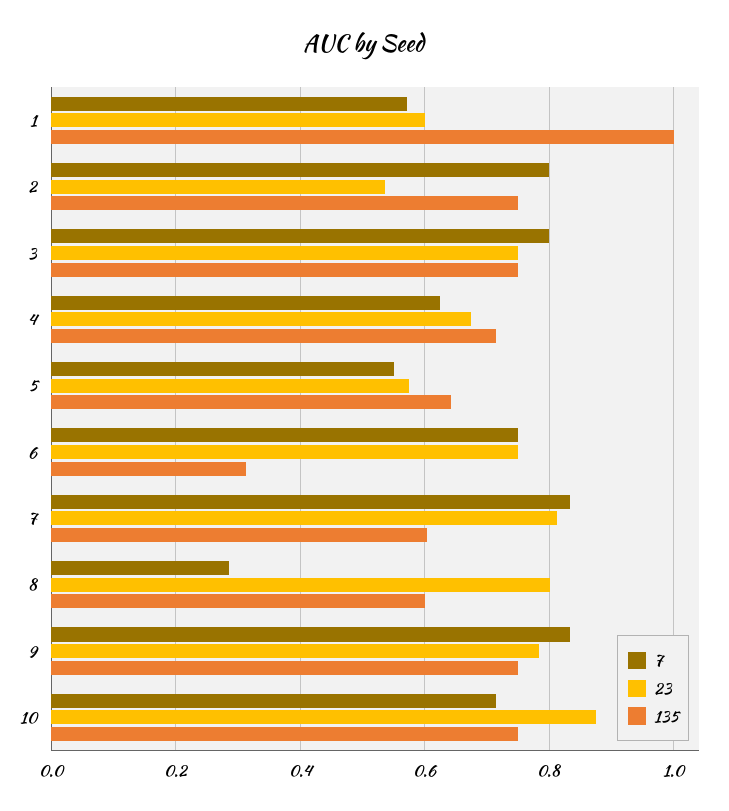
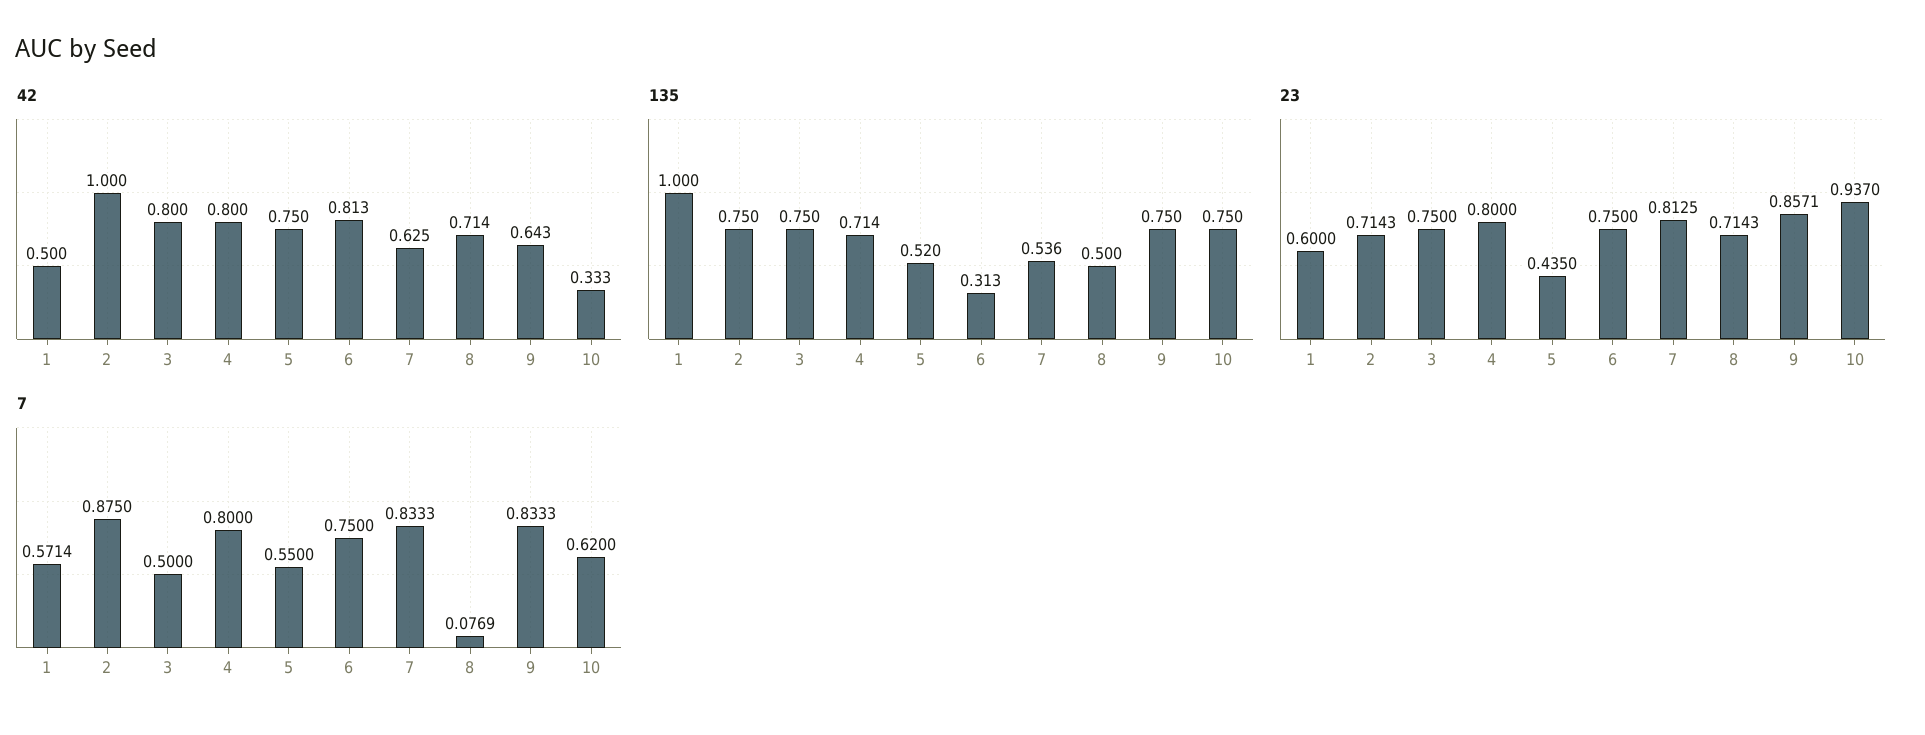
7, 2: 0.8 -> 0.875
23, 2: 0.54 -> 0.7143
7, 3: 0.8 -> 0.5
7, 4: 0.62 -> 0.8
23, 4: 0.68 -> 0.8
23, 5: 0.58 -> 0.435
135, 5: 0.64 -> 0.52
135, 7: 0.6 -> 0.536
7, 8: 0.28 -> 0.0769
23, 8: 0.8 -> 0.7143
135, 8: 0.6 -> 0.5
23, 9: 0.78 -> 0.8571
7, 10: 0.72 -> 0.62
23, 10: 0.88 -> 0.937
42, 1: none -> 0.5
42, 2: none -> 1
42, 3: none -> 0.8
42, 4: none -> 0.8
42, 5: none -> 0.75
42, 6: none -> 0.813
42, 7: none -> 0.625
42, 8: none -> 0.714
42, 9: none -> 0.643
42, 10: none -> 0.333

